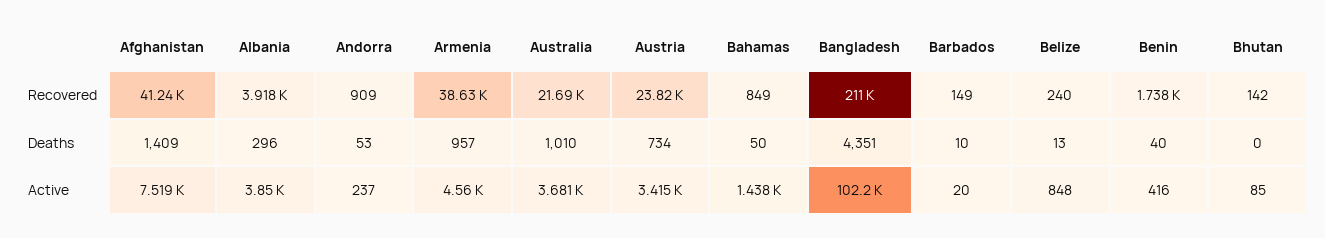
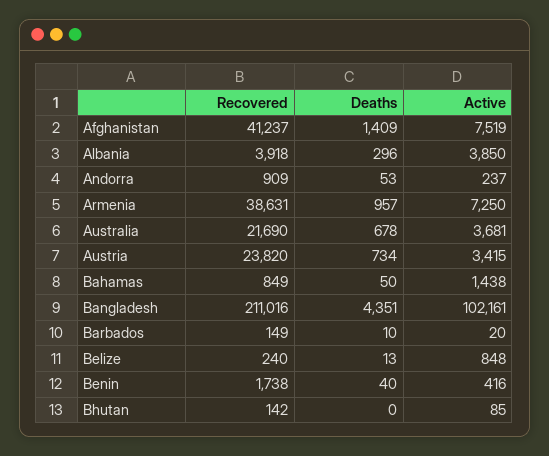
Australia, Deaths: 1010 -> 678
Armenia, Active: 4560 -> 7250

